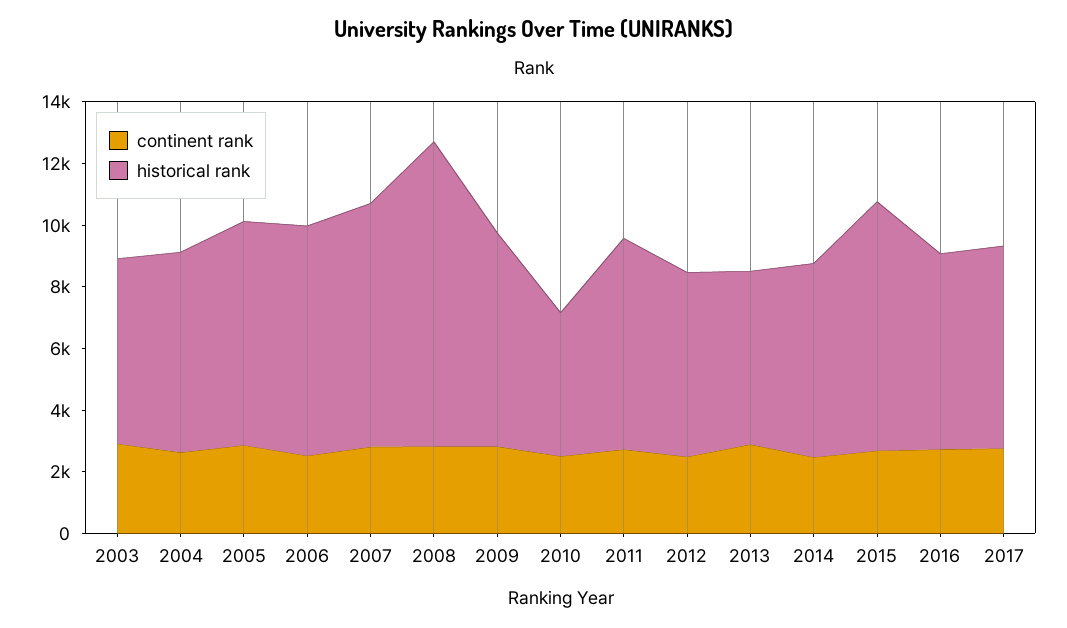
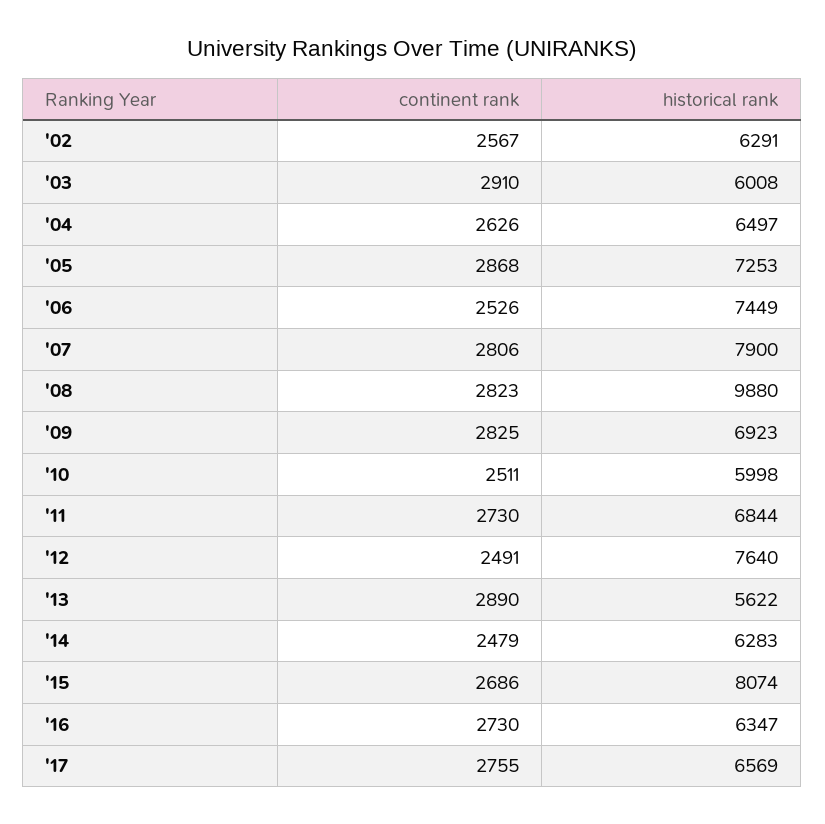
historical rank, 2010: 4500 -> 5998
historical rank, 2012: 6000 -> 7640
continent rank, '02: none -> 2567
historical rank, '02: none -> 6291

